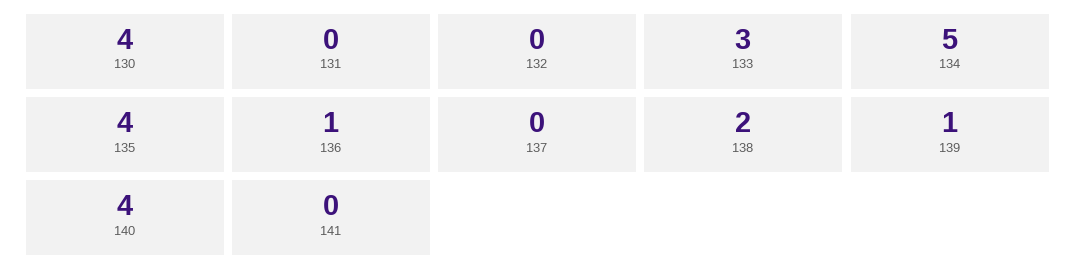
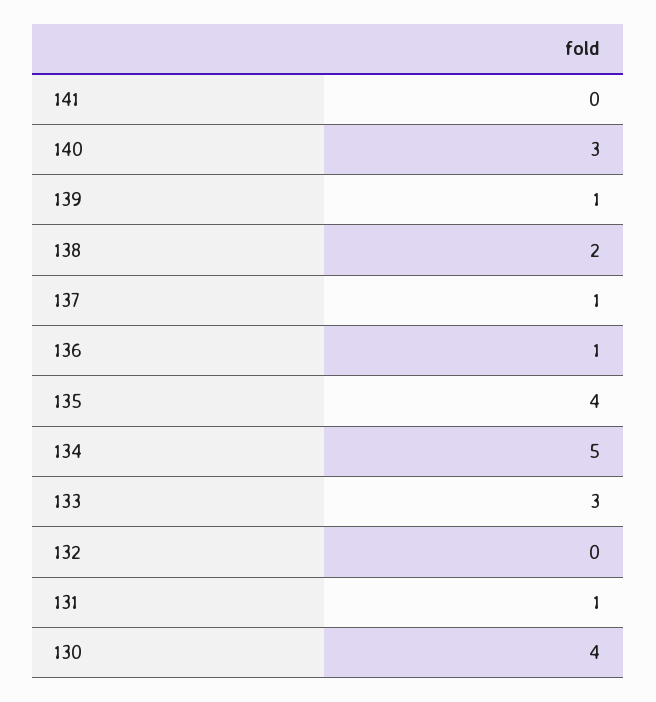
131: 0 -> 1
137: 0 -> 1
140: 4 -> 3

